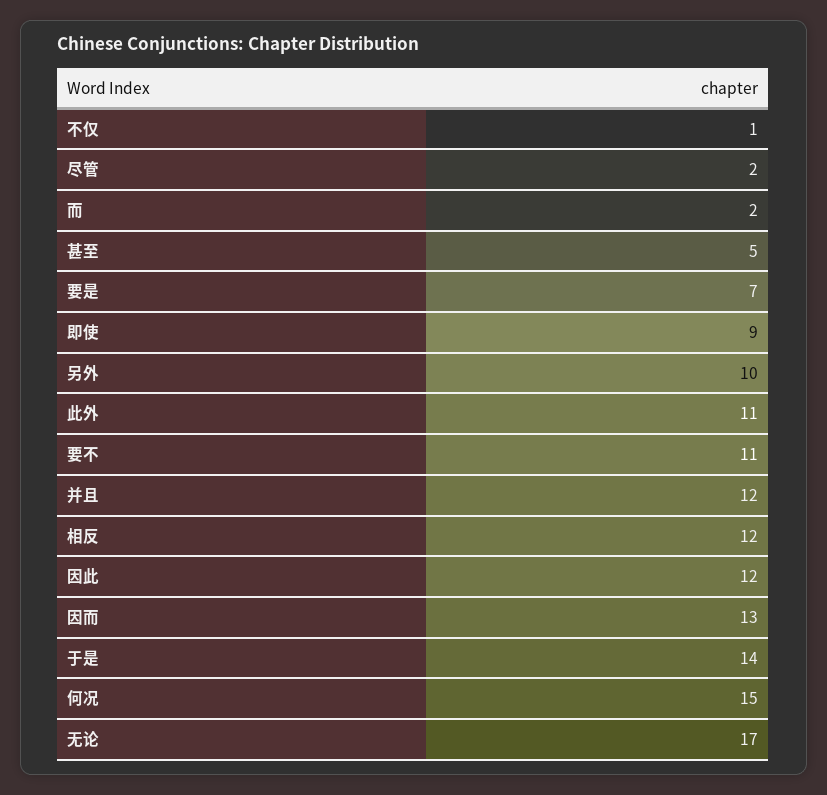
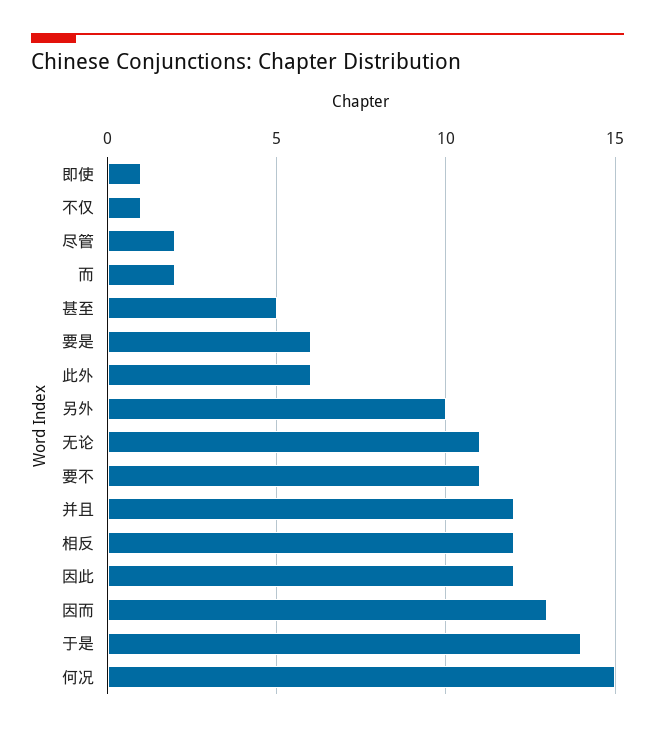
要是: 7 -> 6
即使: 9 -> 1
此外: 11 -> 6
无论: 17 -> 11

